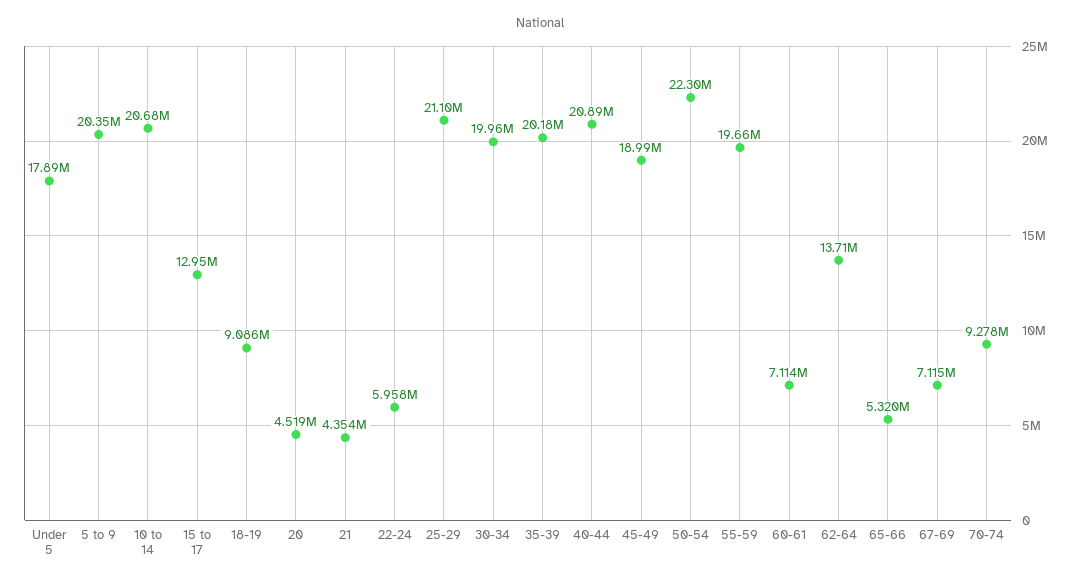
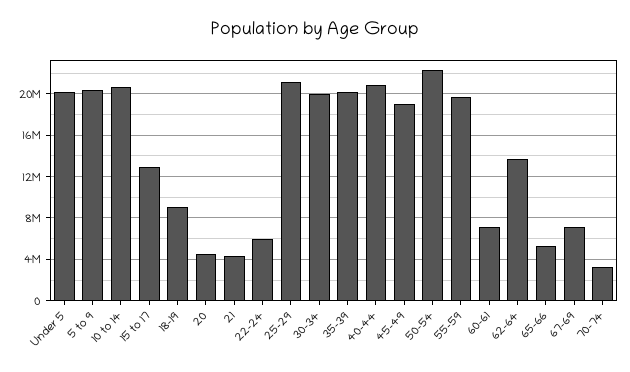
Under 5: 17890000 -> 20000000
70-74: 9278000 -> 3000000

